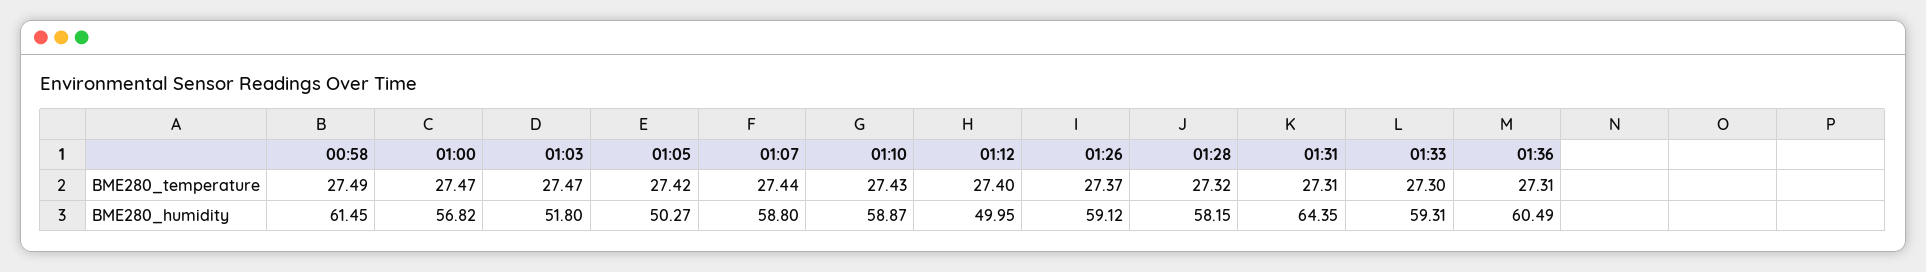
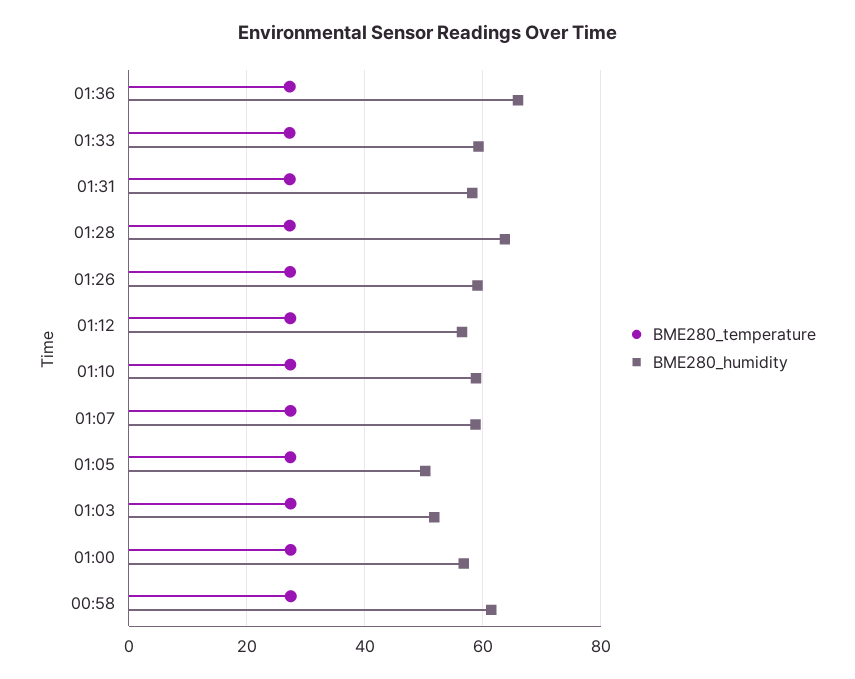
BME280_humidity, 01:12: 49.95 -> 56
BME280_humidity, 01:28: 58.15 -> 64
BME280_humidity, 01:31: 64.35 -> 58
BME280_humidity, 01:36: 60.49 -> 66

